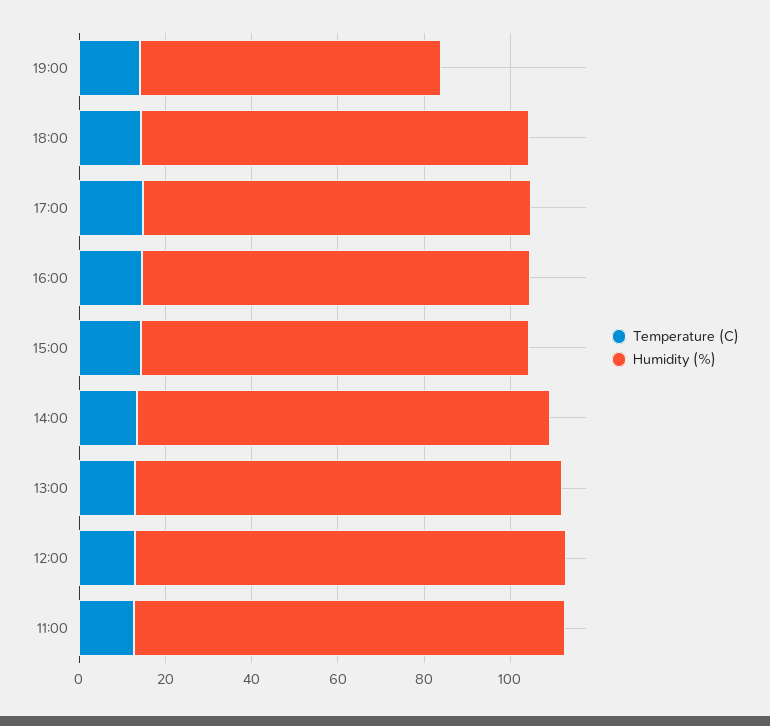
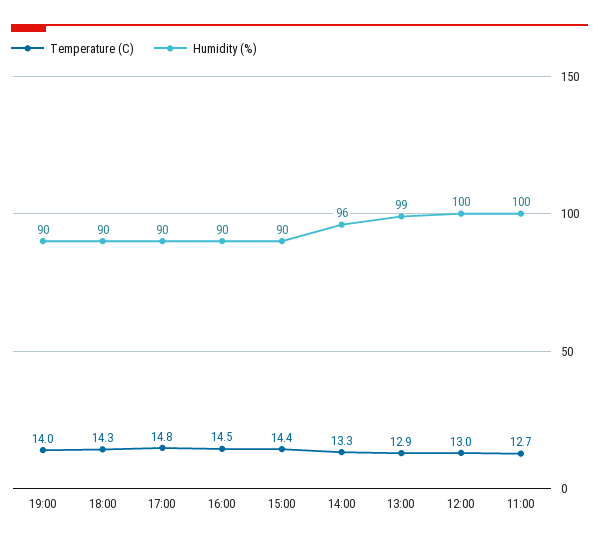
Humidity (%), 19:00: 70 -> 90

